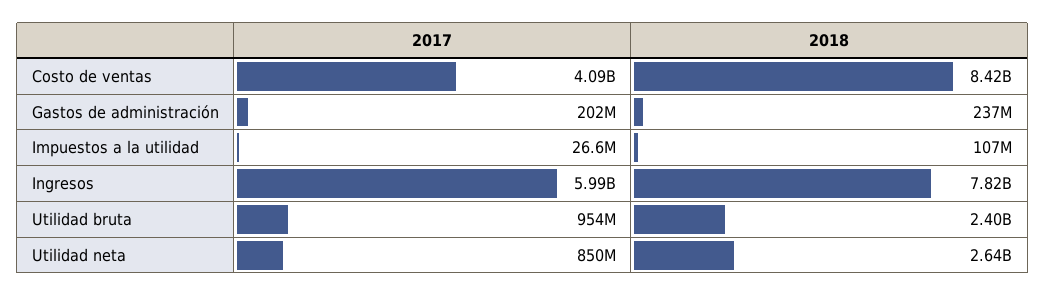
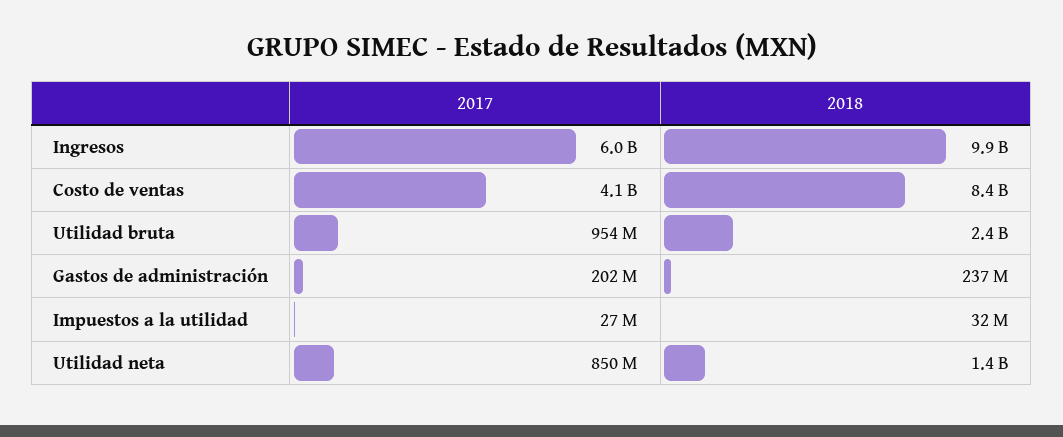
2018, Impuestos a la utilidad: 107000000 -> 32000000
2018, Ingresos: 7820000000 -> 9900000000
2018, Utilidad neta: 2640000000 -> 1400000000

